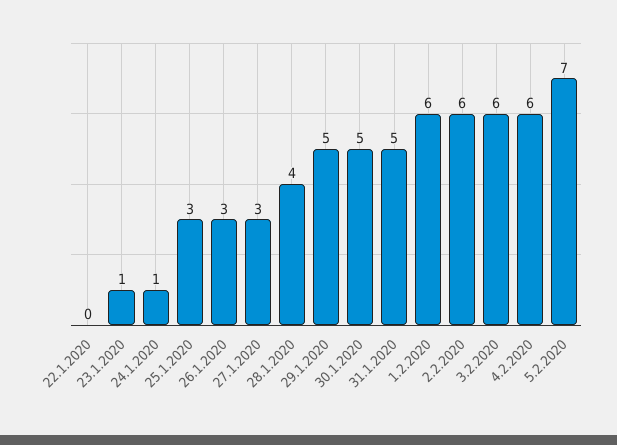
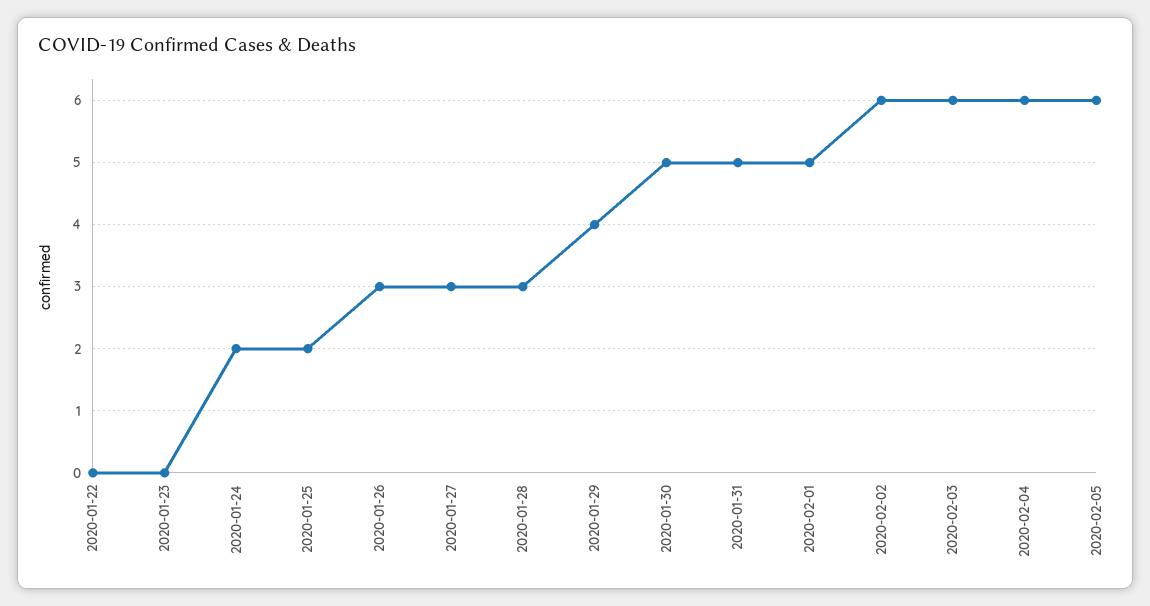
23.1.2020: 1 -> 0
24.1.2020: 1 -> 2
25.1.2020: 3 -> 2
28.1.2020: 4 -> 3
29.1.2020: 5 -> 4
1.2.2020: 6 -> 5
5.2.2020: 7 -> 6

